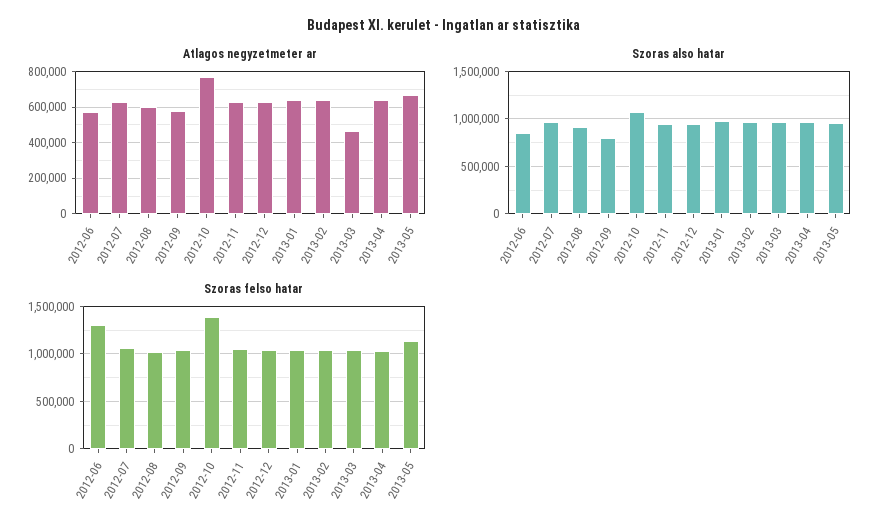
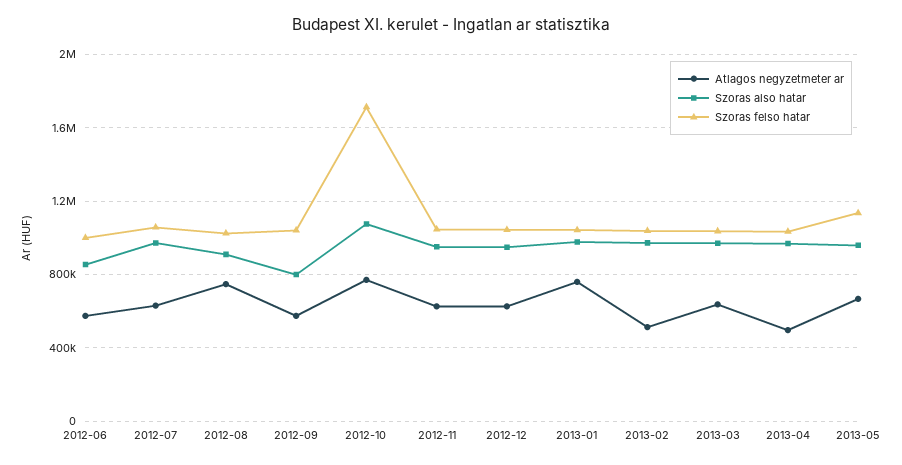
Atlagos negyzetmeter ar, 2012-08: 600000 -> 750000
Atlagos negyzetmeter ar, 2013-01: 650000 -> 750000
Atlagos negyzetmeter ar, 2013-02: 650000 -> 500000
Atlagos negyzetmeter ar, 2013-03: 450000 -> 650000
Atlagos negyzetmeter ar, 2013-04: 650000 -> 500000
Szoras felso hatar, 2012-06: 1300000 -> 1000000
Szoras felso hatar, 2012-10: 1400000 -> 1700000

